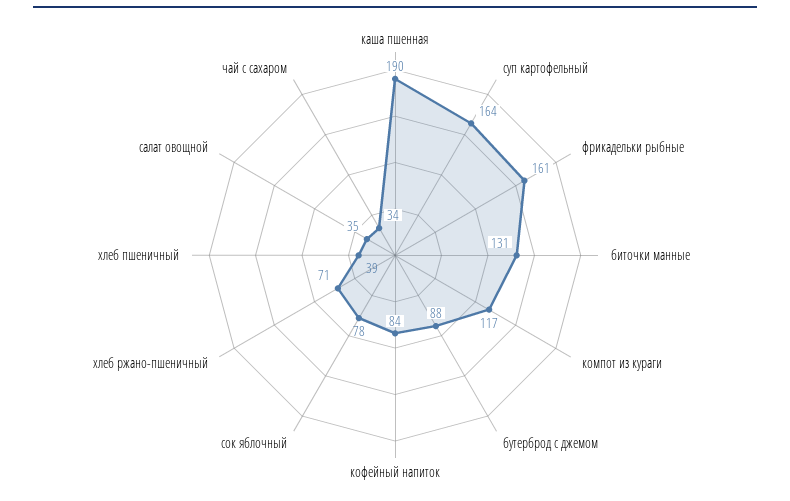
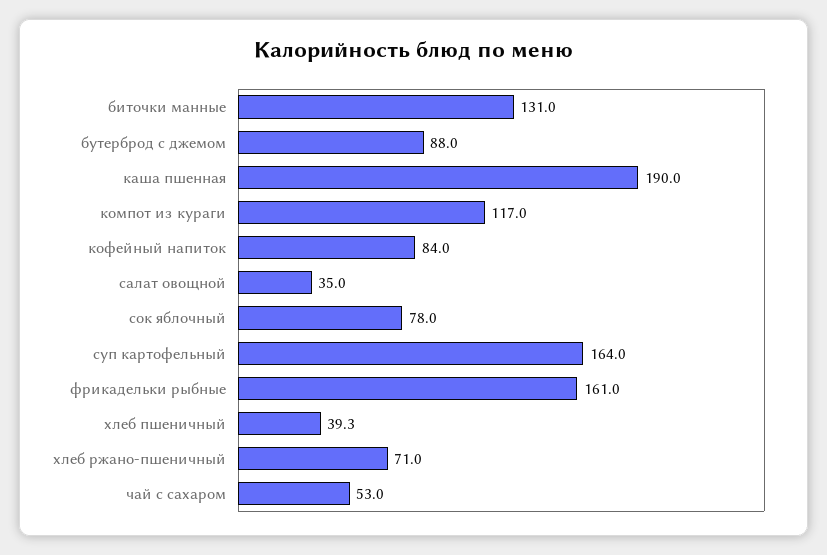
чай с сахаром: 34 -> 53

